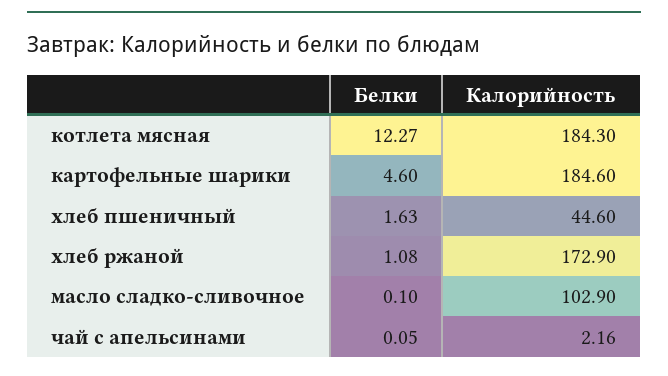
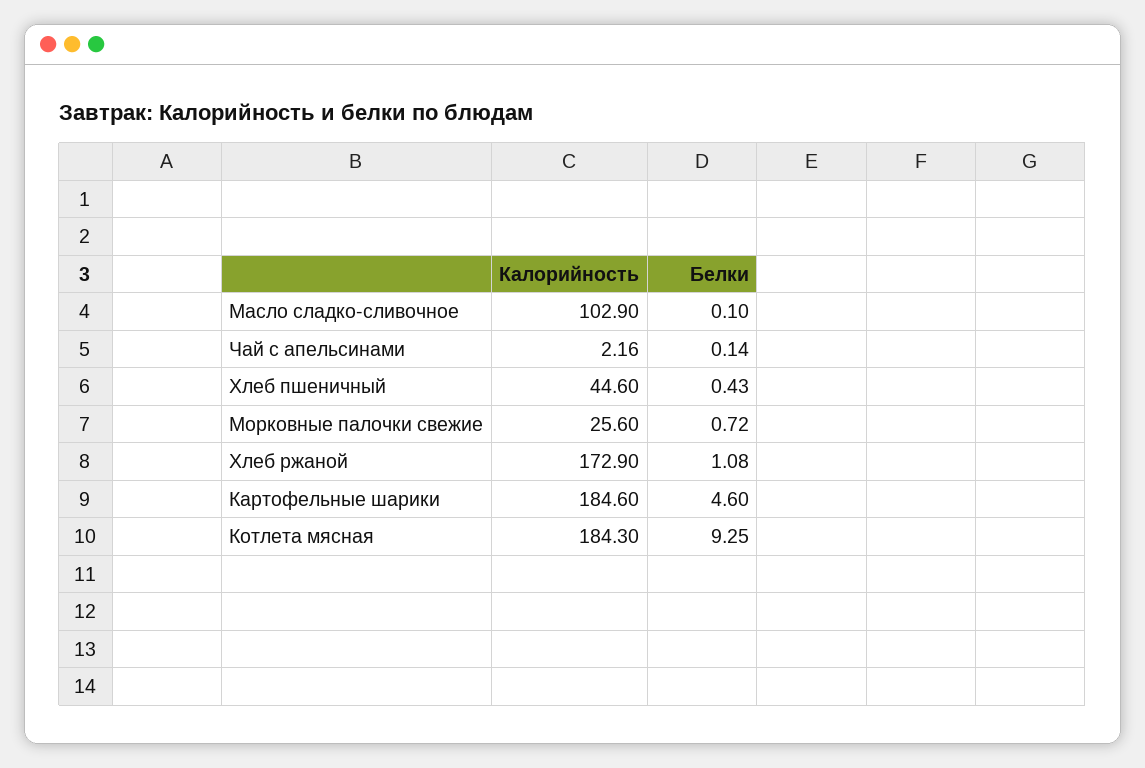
Белки, котлета мясная: 12.27 -> 9.25
Белки, хлеб пшеничный: 1.63 -> 0.43
Белки, чай с апельсинами: 0.05 -> 0.14
Калорийность, Морковные палочки свежие: none -> 25.6
Белки, Морковные палочки свежие: none -> 0.72

